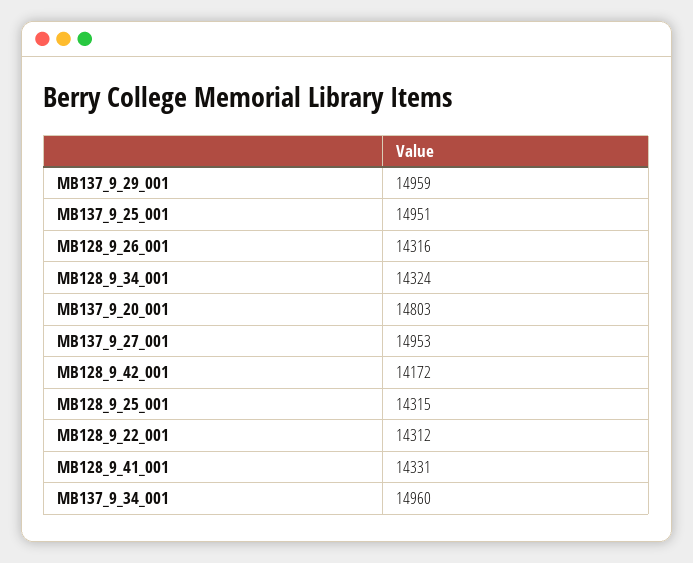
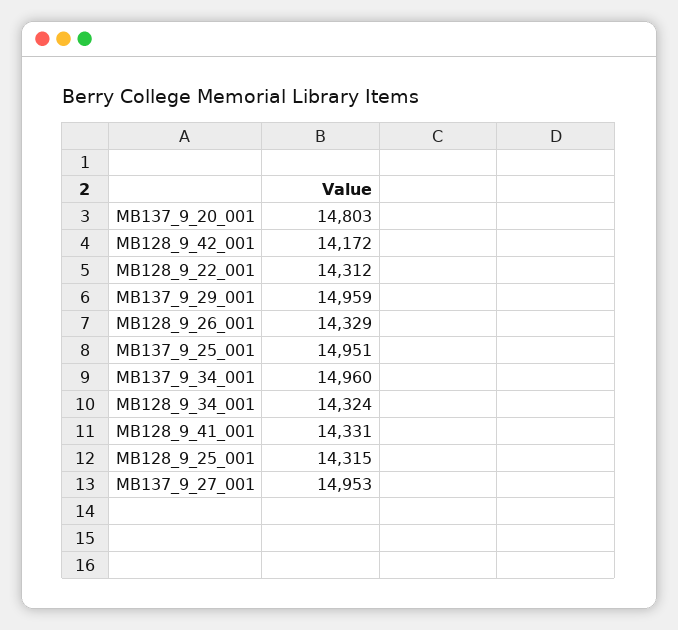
MB128_9_26_001: 14316 -> 14329

